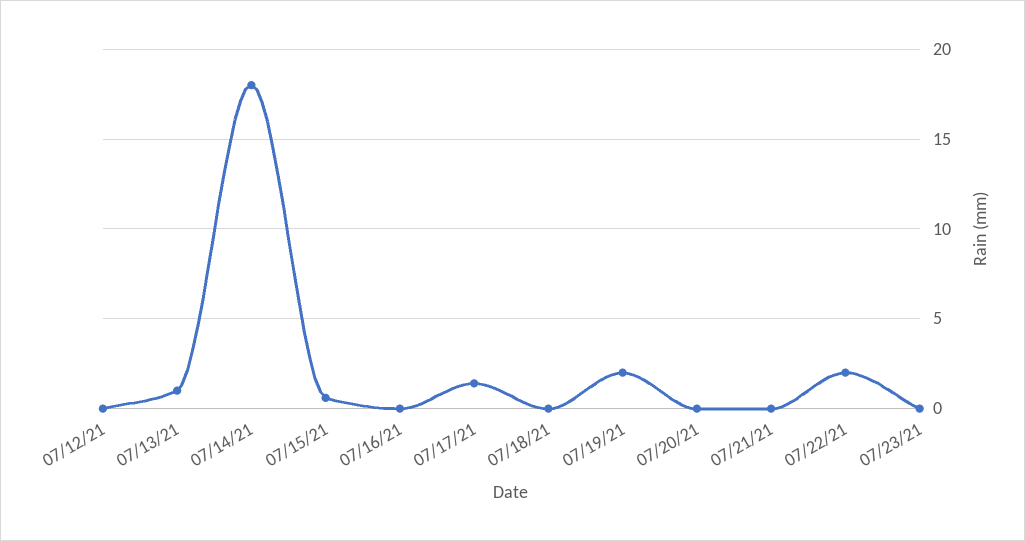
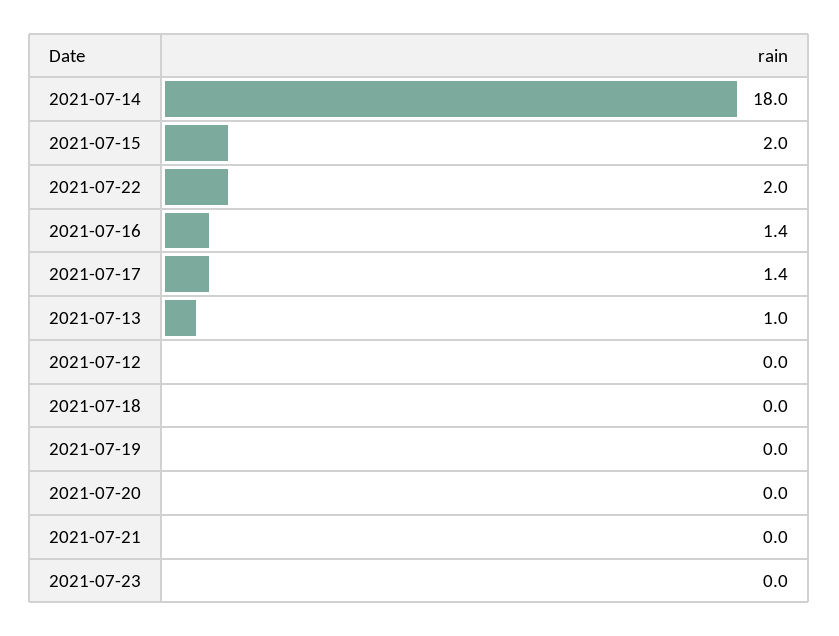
07/15/21: 0.5 -> 2
07/16/21: 0 -> 1.4
07/19/21: 2 -> 0

